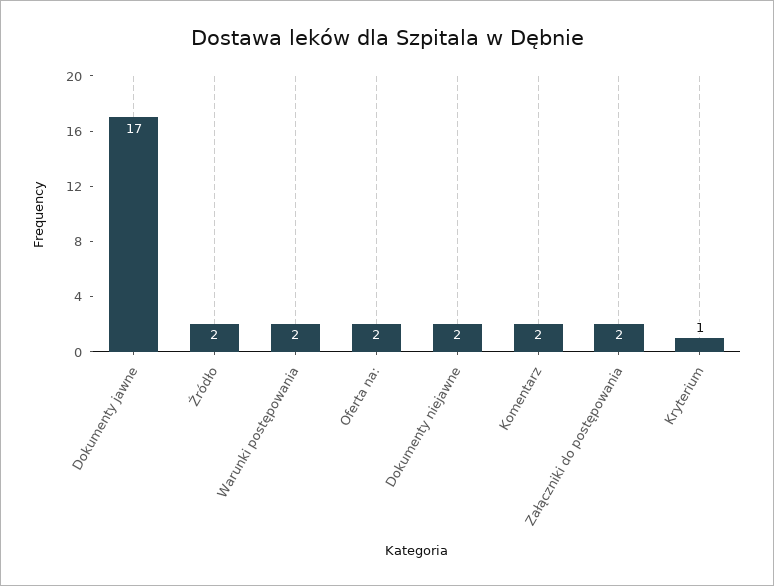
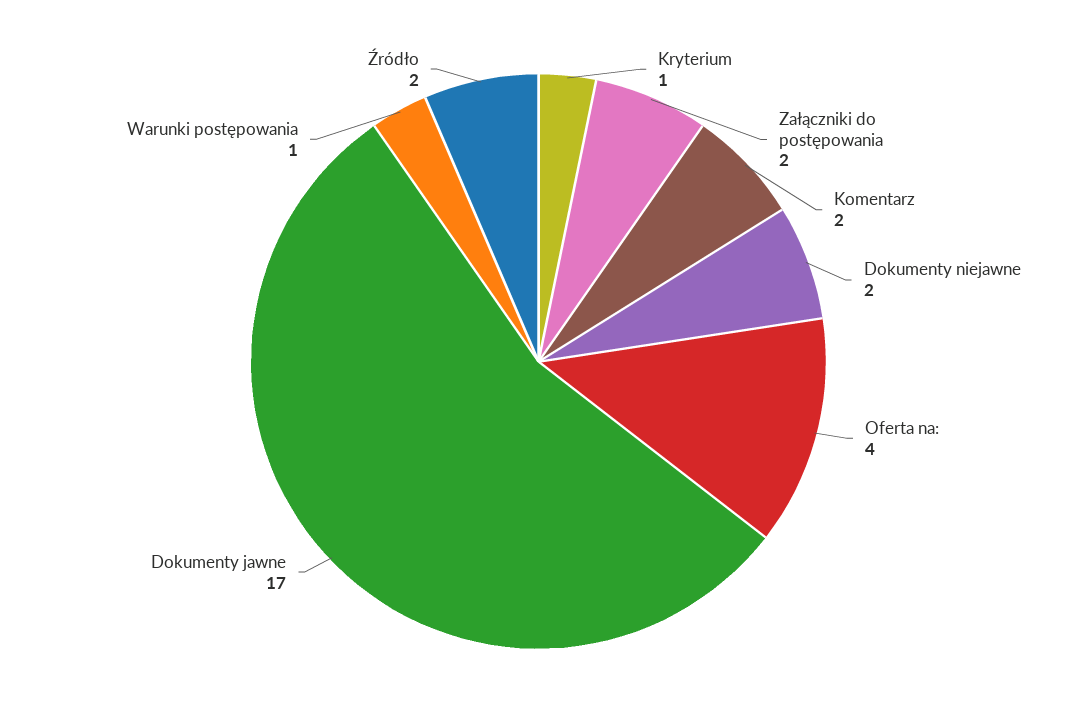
Warunki postępowania: 2 -> 1
Oferta na:: 2 -> 4

